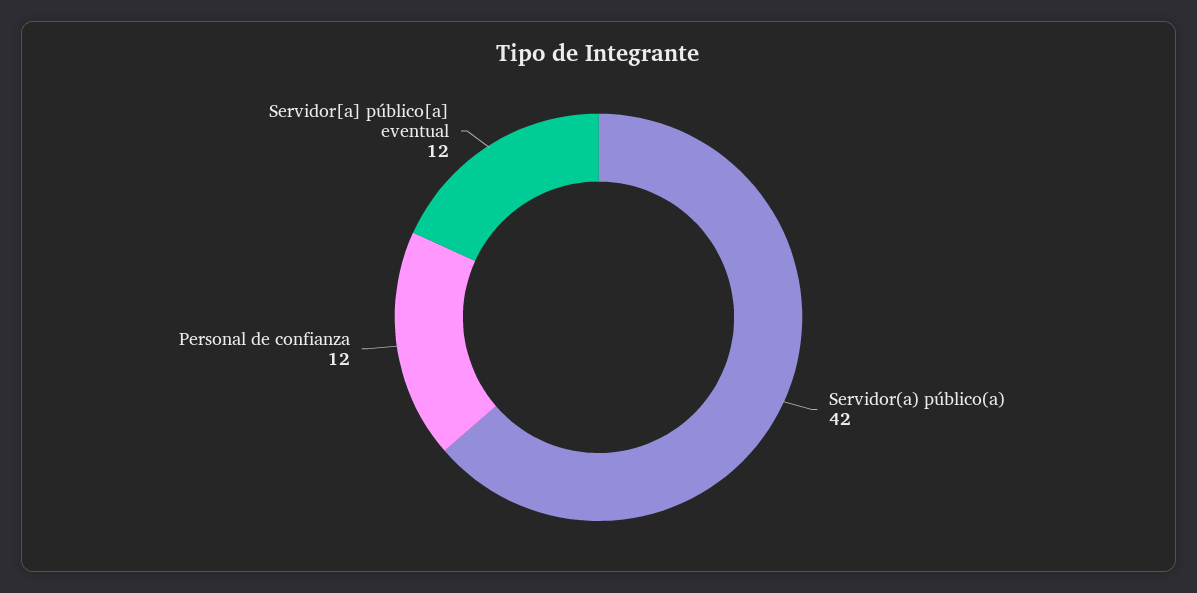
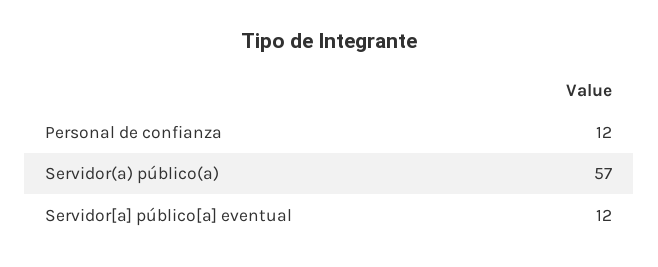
Servidor(a) público(a): 42 -> 57

